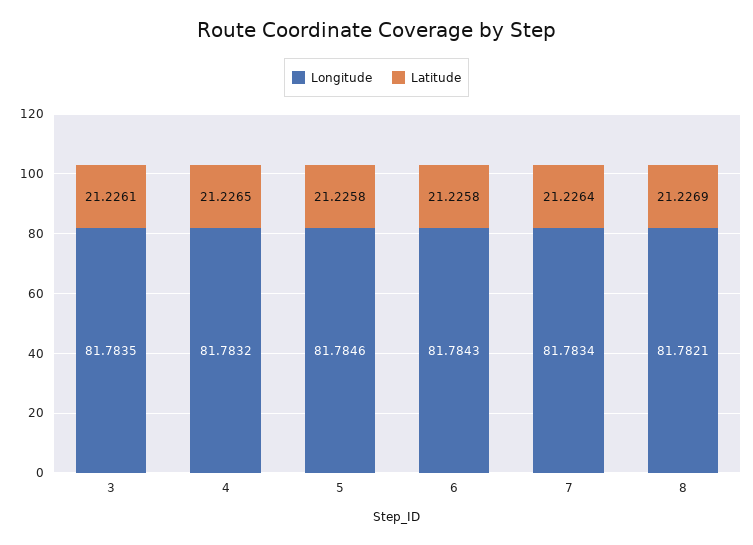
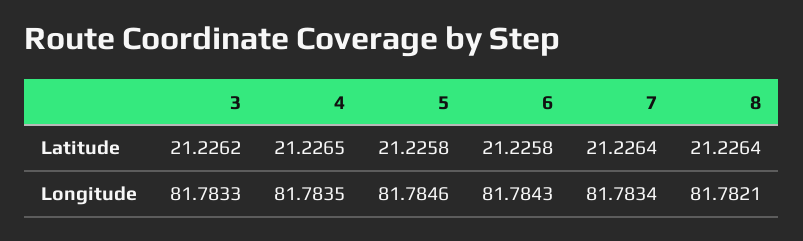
Longitude, 3: 81.7835 -> 81.7833
Latitude, 3: 21.2261 -> 21.2262
Longitude, 4: 81.7832 -> 81.7835
Latitude, 8: 21.2269 -> 21.2264

